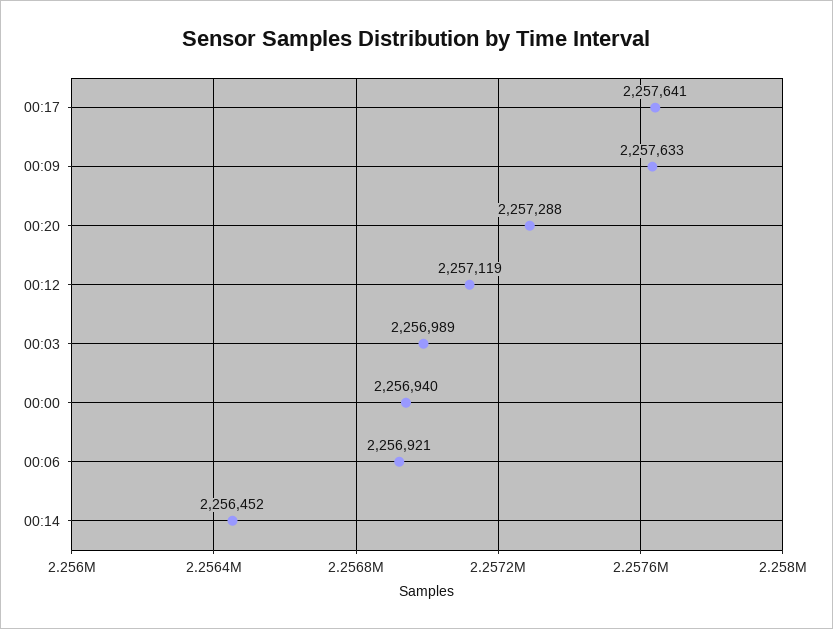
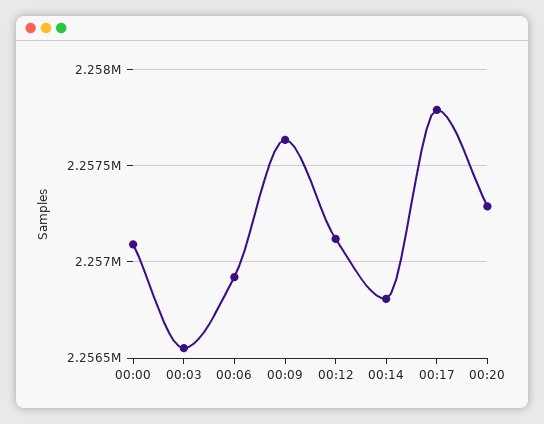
00:17: 2257641 -> 2257800
00:03: 2256989 -> 2256550
00:00: 2256940 -> 2257100
00:14: 2256452 -> 2256800

